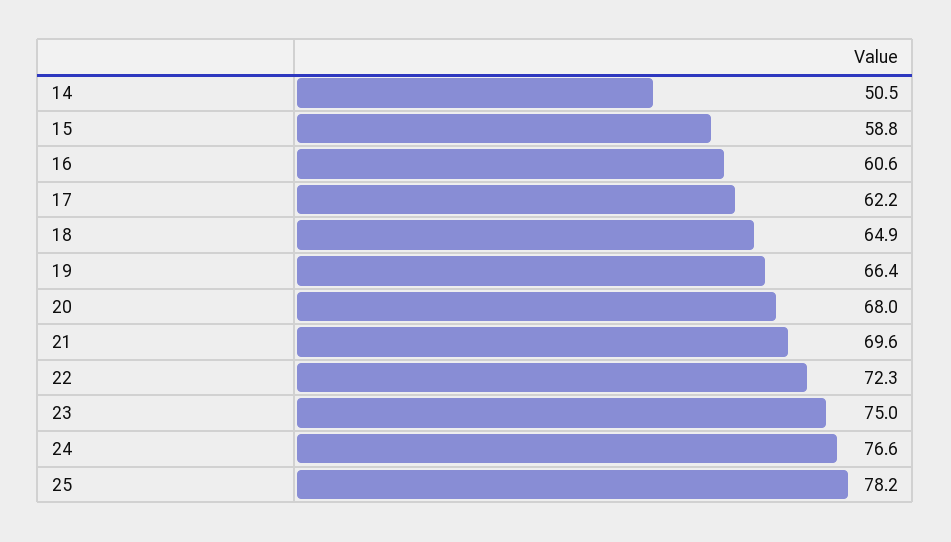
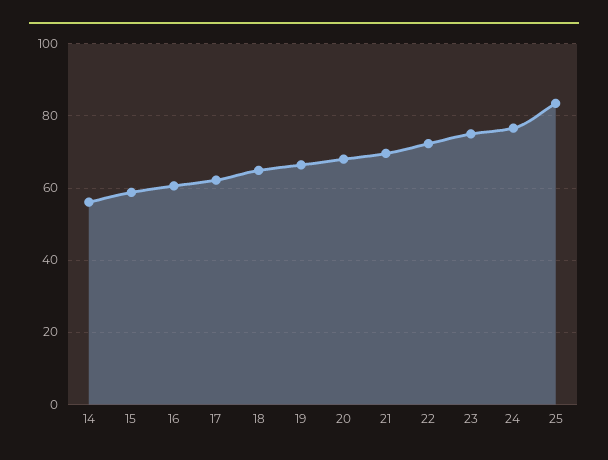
14: 50.5 -> 56
25: 78.2 -> 84

